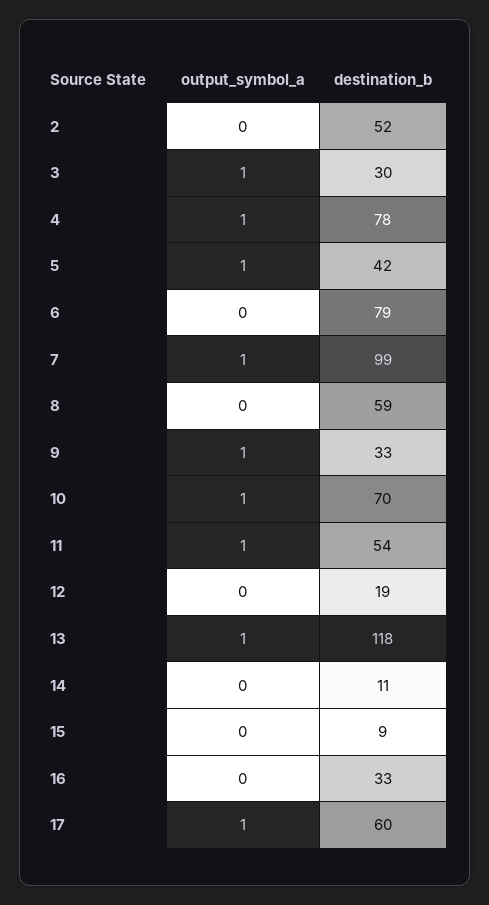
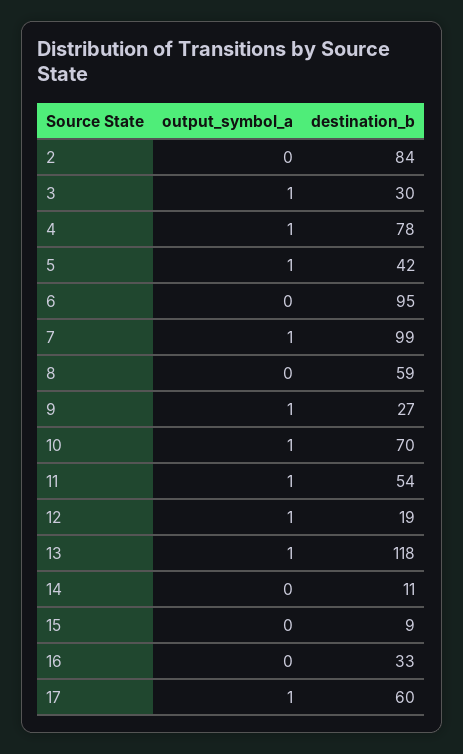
destination_b, 2: 52 -> 84
destination_b, 6: 79 -> 95
destination_b, 9: 33 -> 27
output_symbol_a, 12: 0 -> 1

